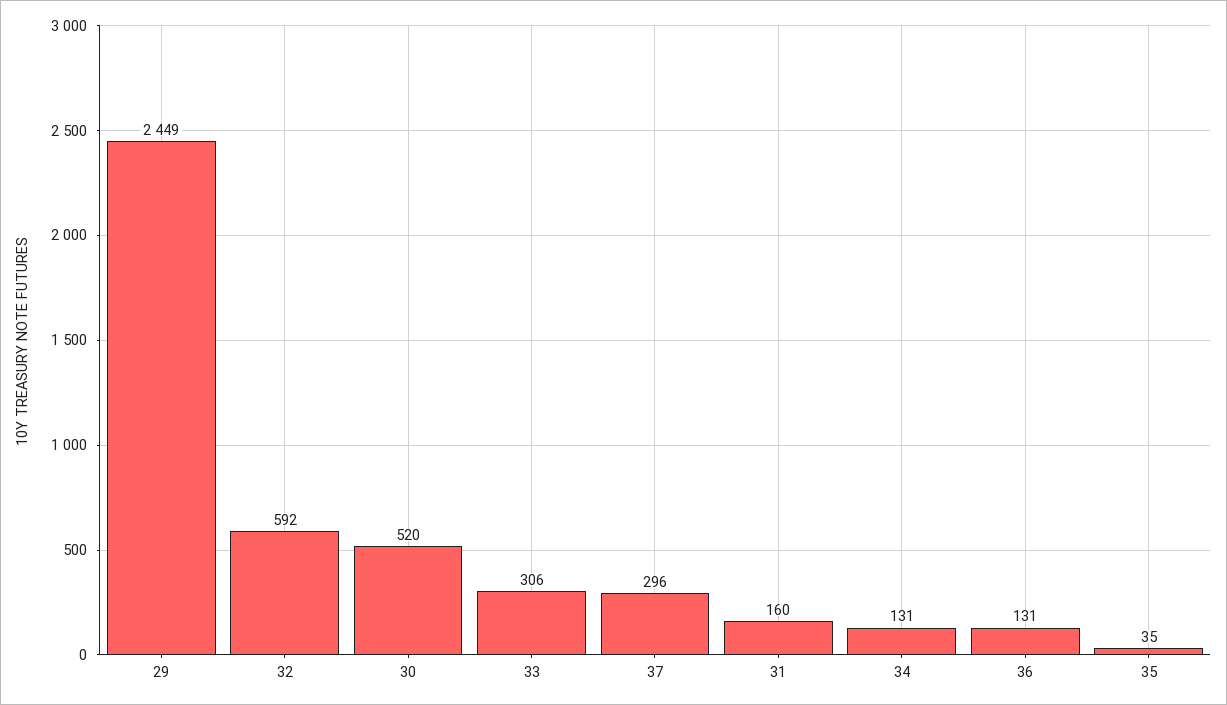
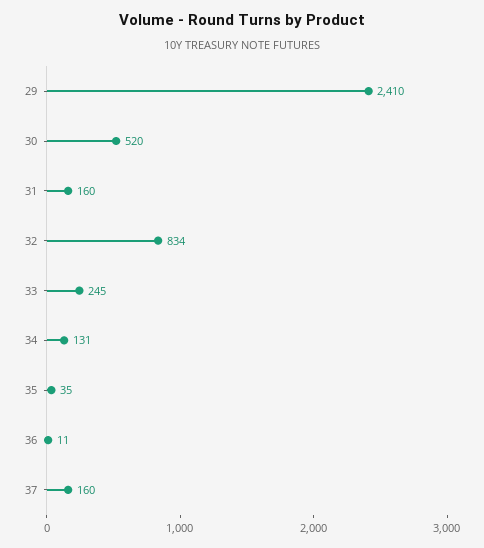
29: 2449 -> 2410
32: 592 -> 834
33: 306 -> 245
37: 296 -> 160
36: 131 -> 11

